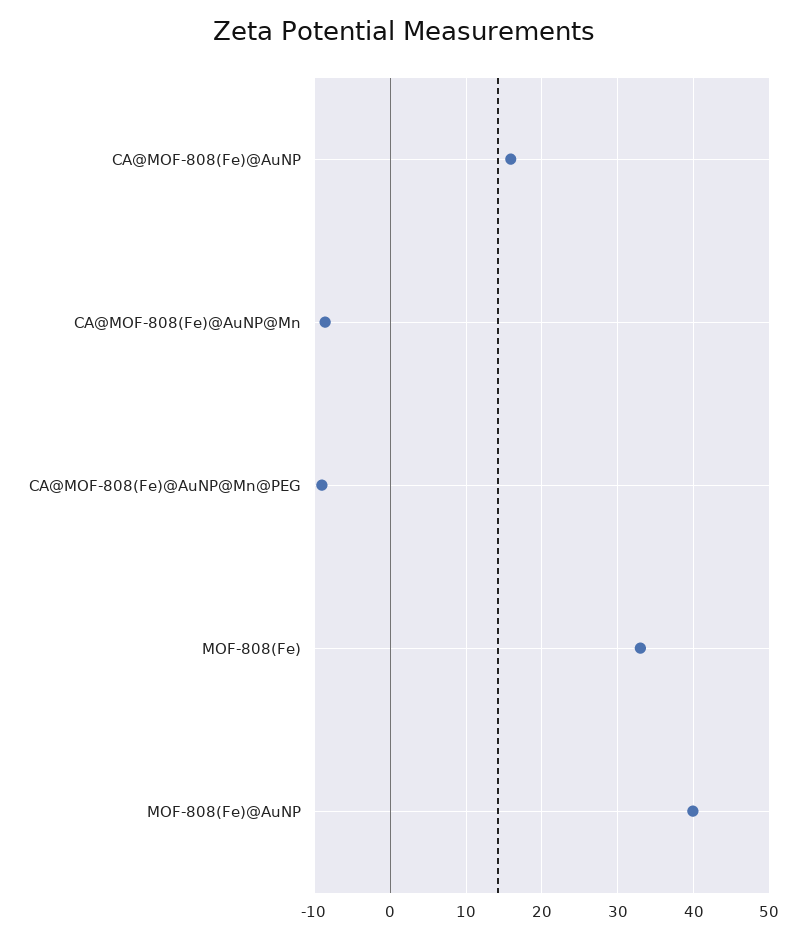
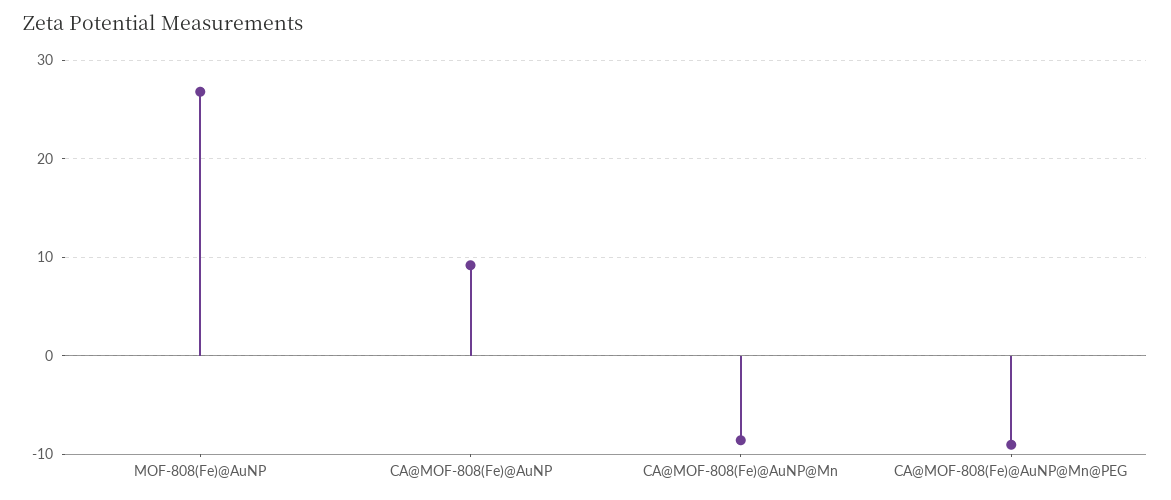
CA@MOF-808(Fe)@AuNP: 16 -> 9
MOF-808(Fe): 33 -> none
MOF-808(Fe)@AuNP: 40 -> 27

